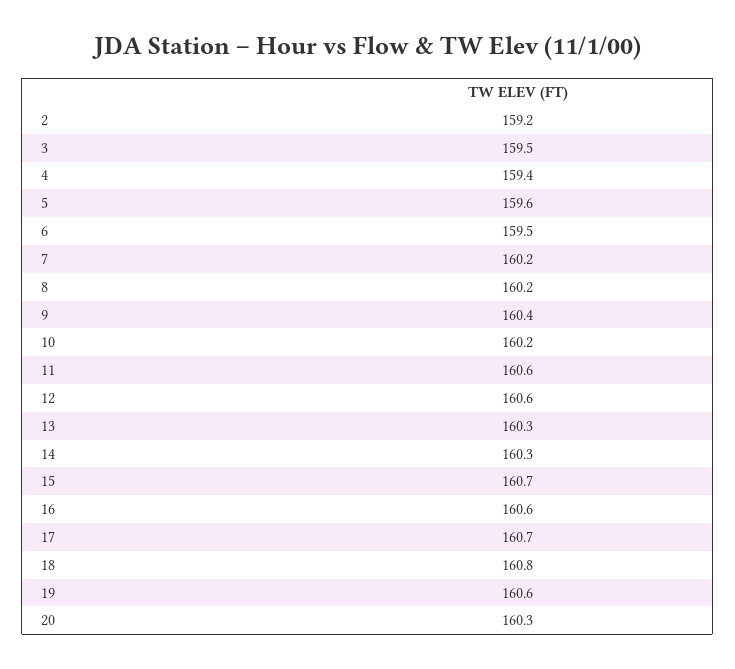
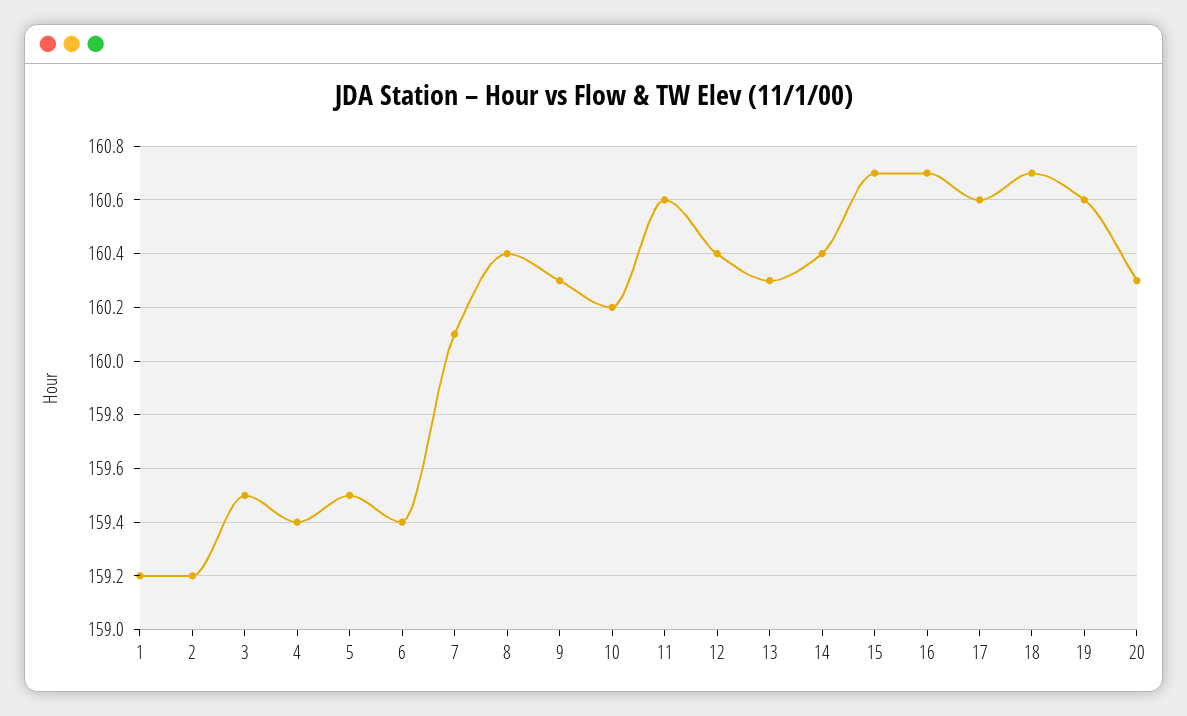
5: 159.6 -> 159.5
6: 159.5 -> 159.4
7: 160.2 -> 160.1
8: 160.2 -> 160.4
9: 160.4 -> 160.3
12: 160.6 -> 160.4
14: 160.3 -> 160.4
16: 160.6 -> 160.7
17: 160.7 -> 160.6
18: 160.8 -> 160.7
1: none -> 159.2

